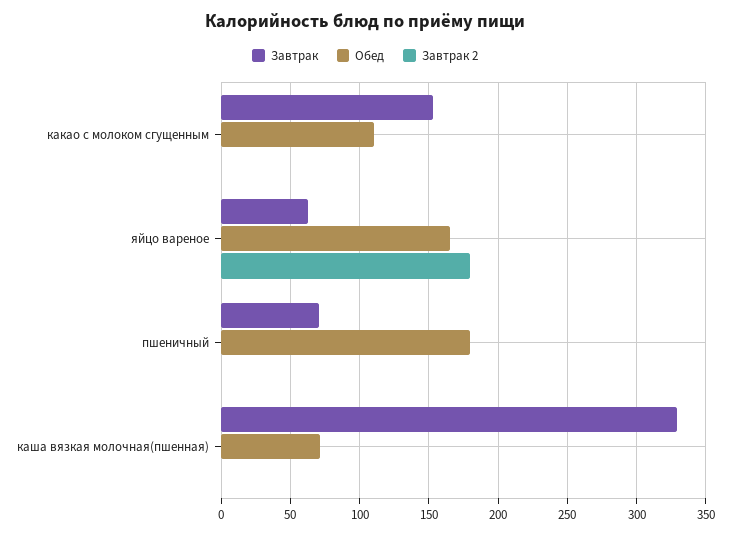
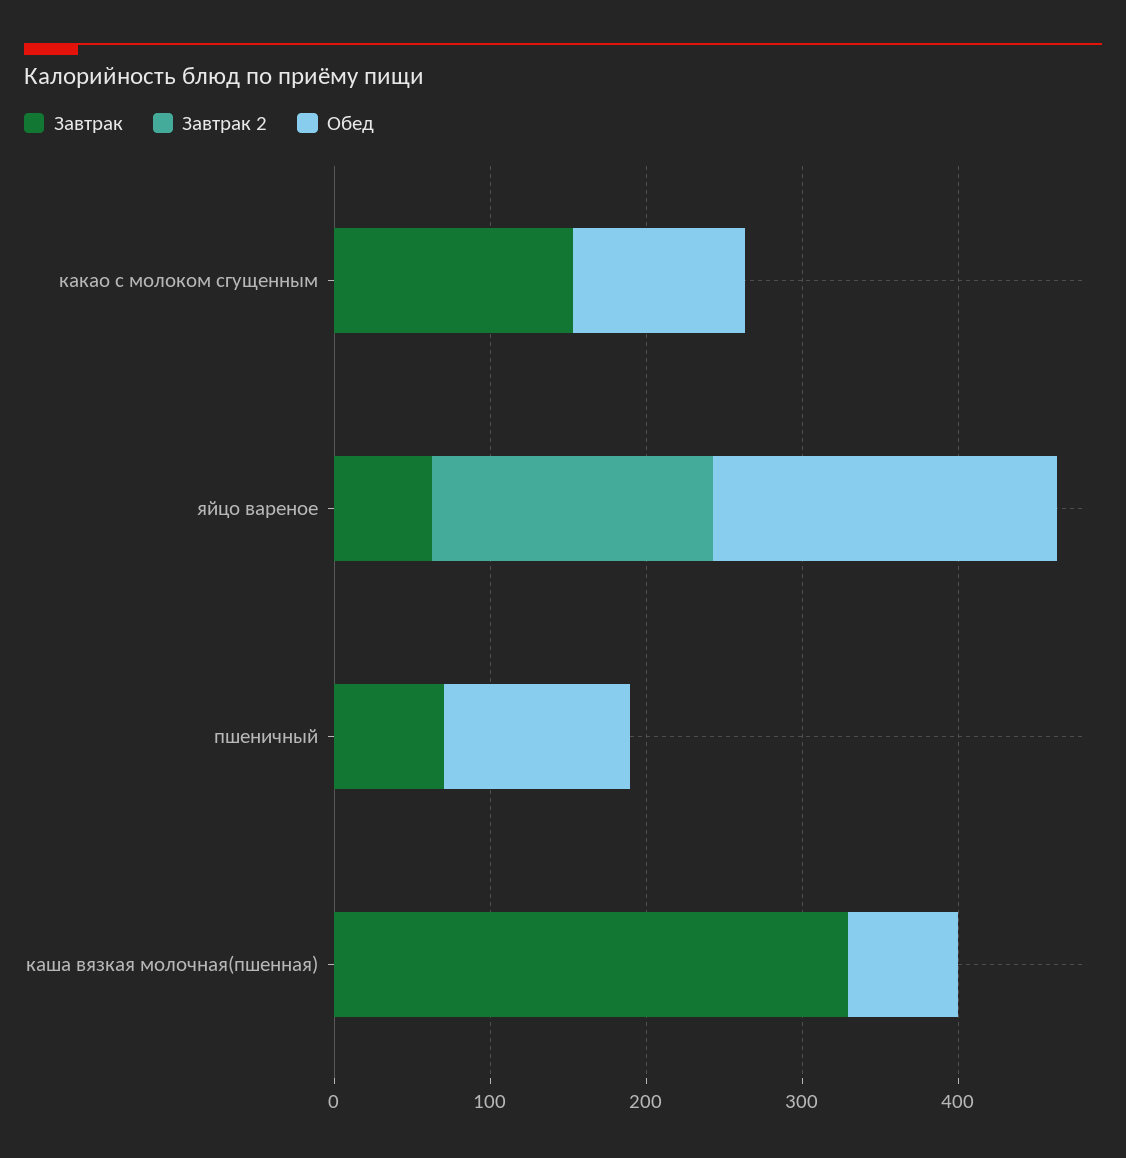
Обед, яйцо вареное: 165 -> 220
Обед, пшеничный: 180 -> 120

